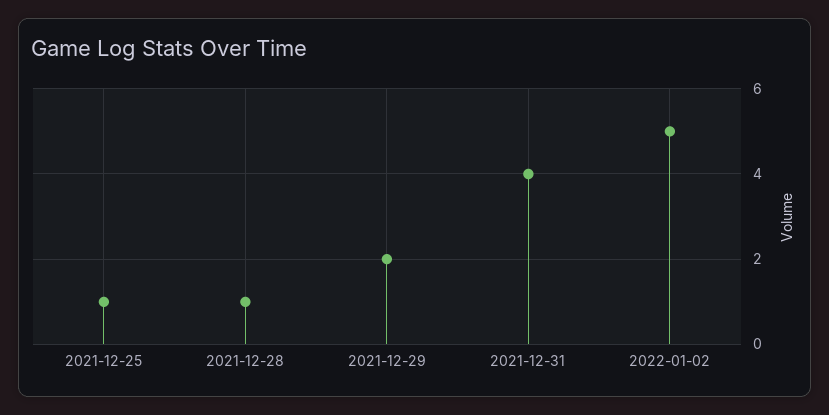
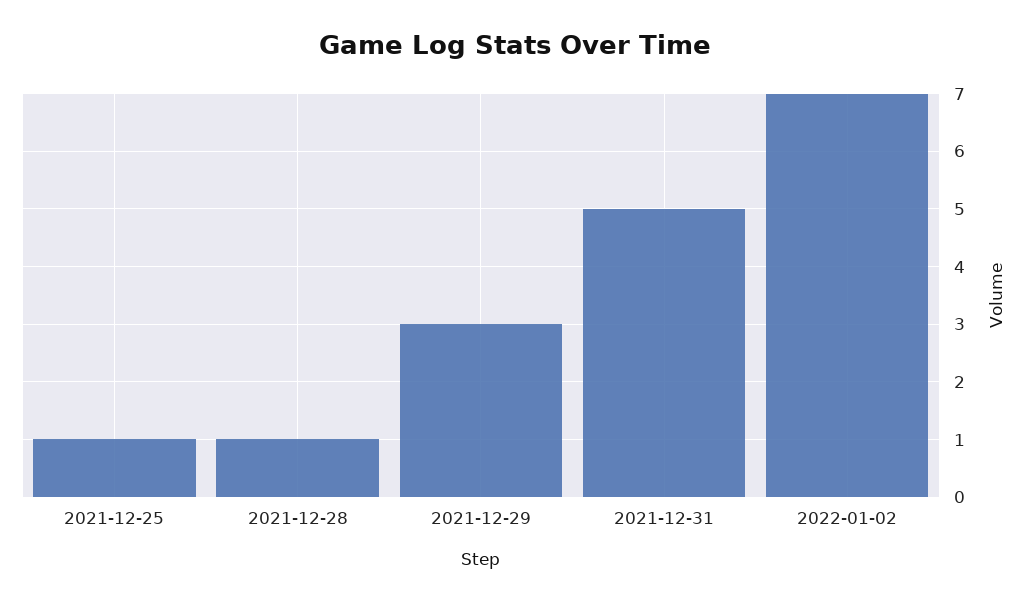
2021-12-29: 2 -> 3
2021-12-31: 4 -> 5
2022-01-02: 5 -> 7

